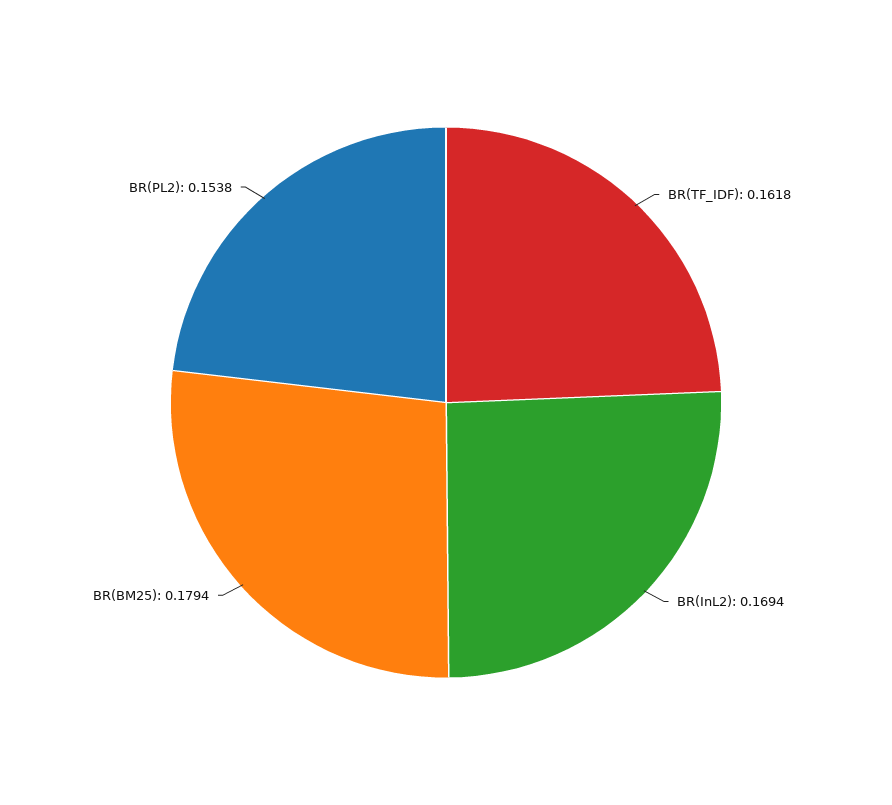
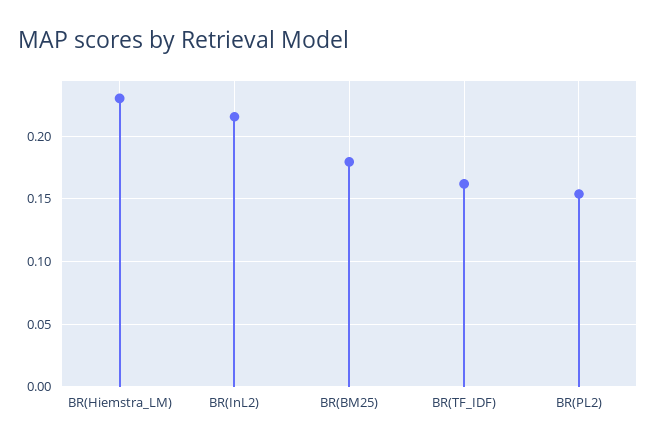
BR(InL2): 0.1694 -> 0.215
BR(Hiemstra_LM): none -> 0.23

